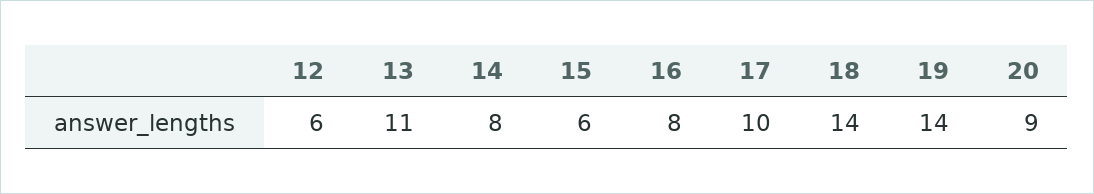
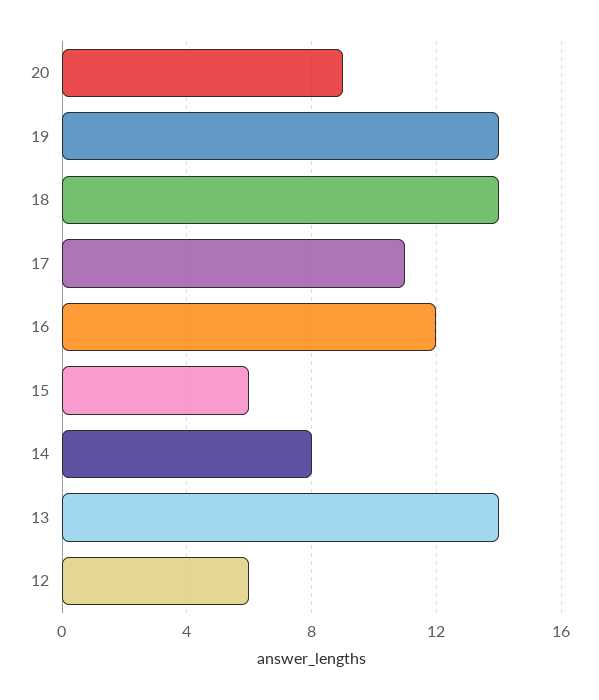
13: 11 -> 14
16: 8 -> 12
17: 10 -> 11

